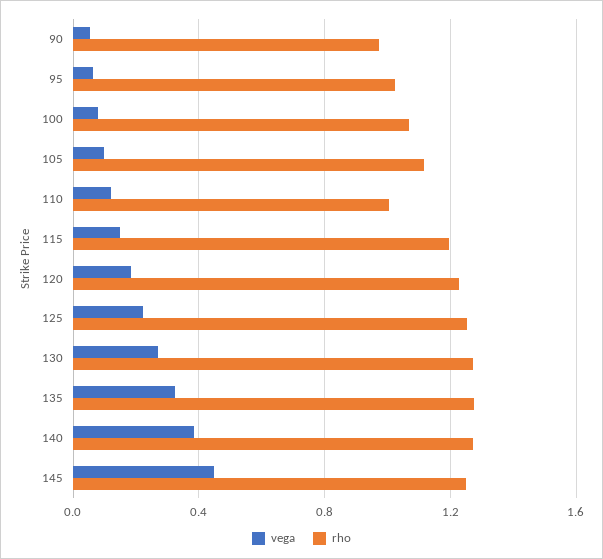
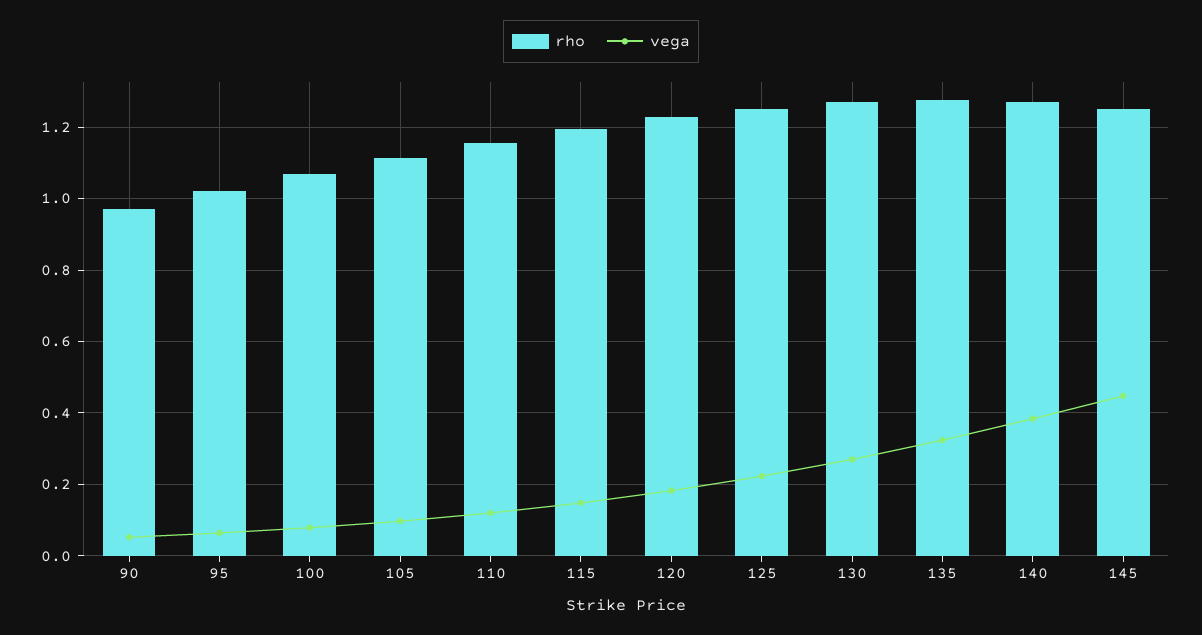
rho, 110: 1 -> 1.16

